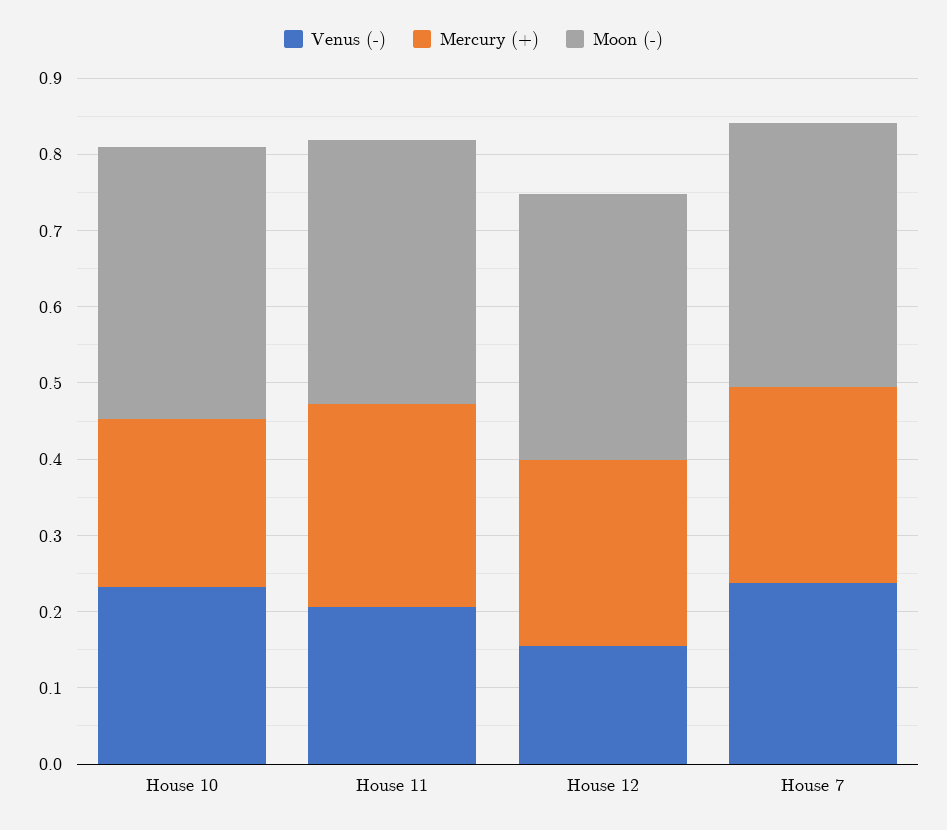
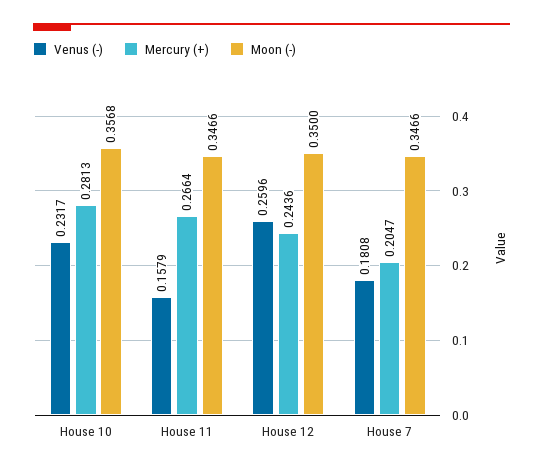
Mercury (+), House 10: 0.22 -> 0.2813
Venus (-), House 11: 0.2 -> 0.1579
Venus (-), House 12: 0.16 -> 0.2596
Venus (-), House 7: 0.24 -> 0.1808
Mercury (+), House 7: 0.26 -> 0.2047

